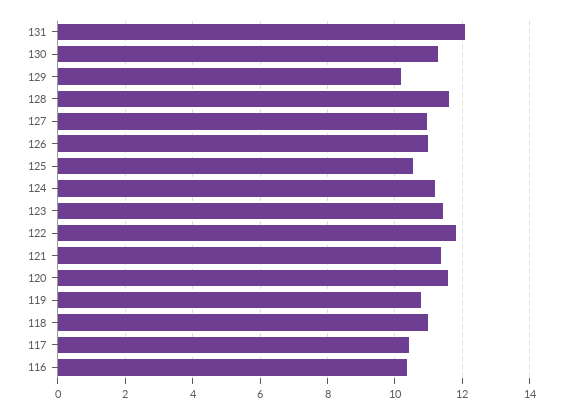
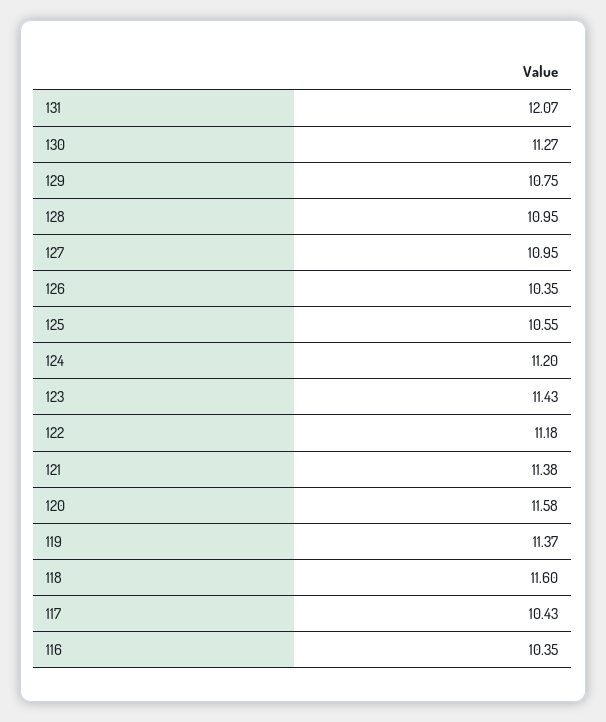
129: 10.2 -> 10.75
128: 11.6 -> 10.95
126: 11 -> 10.35
122: 11.8 -> 11.18
119: 10.8 -> 11.37
118: 11 -> 11.6

